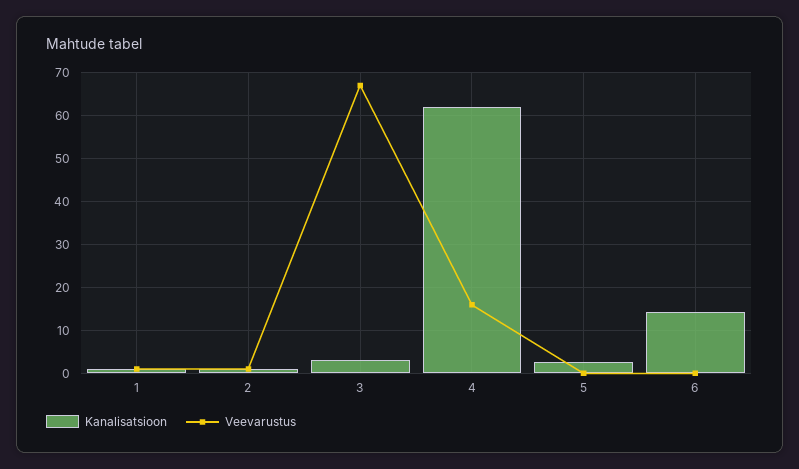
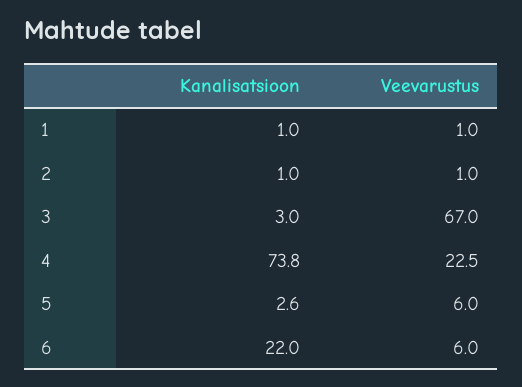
Kanalisatsioon, 4: 62 -> 73.8
Veevarustus, 4: 16 -> 22.5
Veevarustus, 5: 0 -> 6
Kanalisatsioon, 6: 14 -> 22
Veevarustus, 6: 0 -> 6

